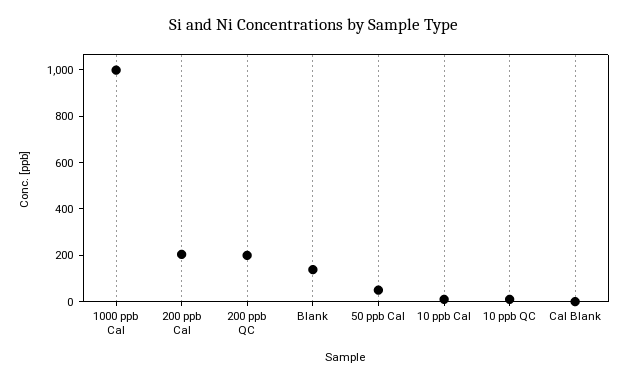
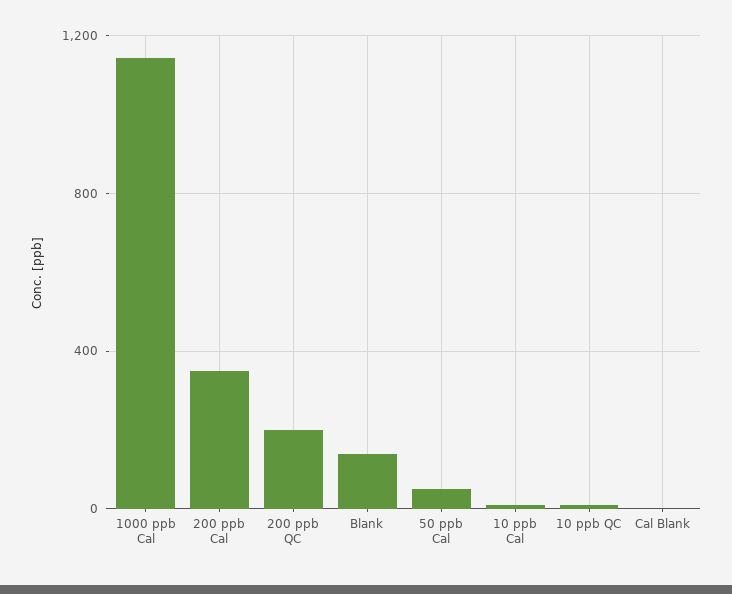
1000 ppb Cal: 1000 -> 1150
200 ppb Cal: 200 -> 350

